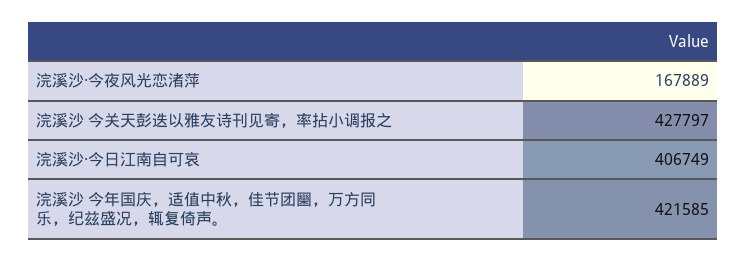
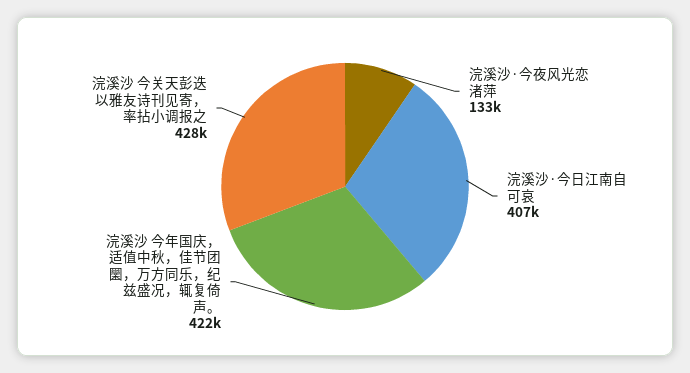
浣溪沙·今夜风光恋渚萍: 167889 -> 133000

